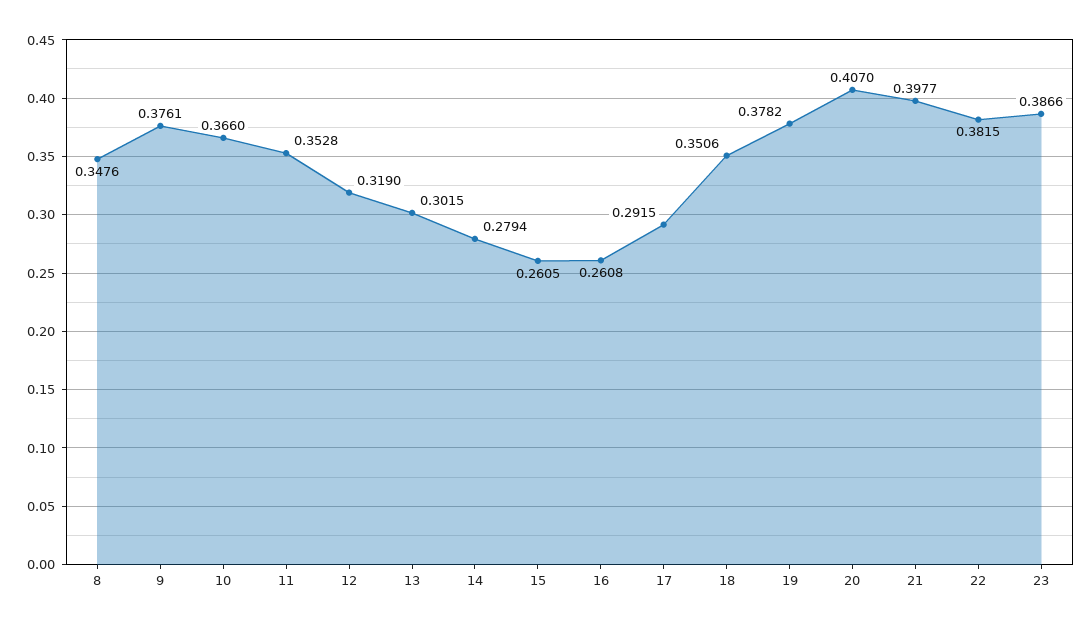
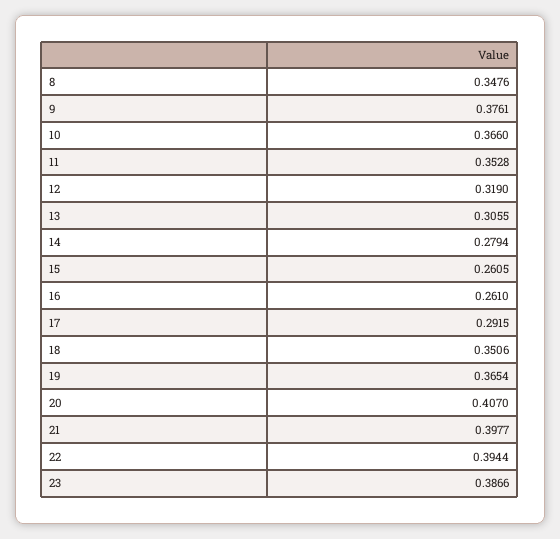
13: 0.3015 -> 0.3055
16: 0.2608 -> 0.261
19: 0.3782 -> 0.3654
22: 0.3815 -> 0.3944

